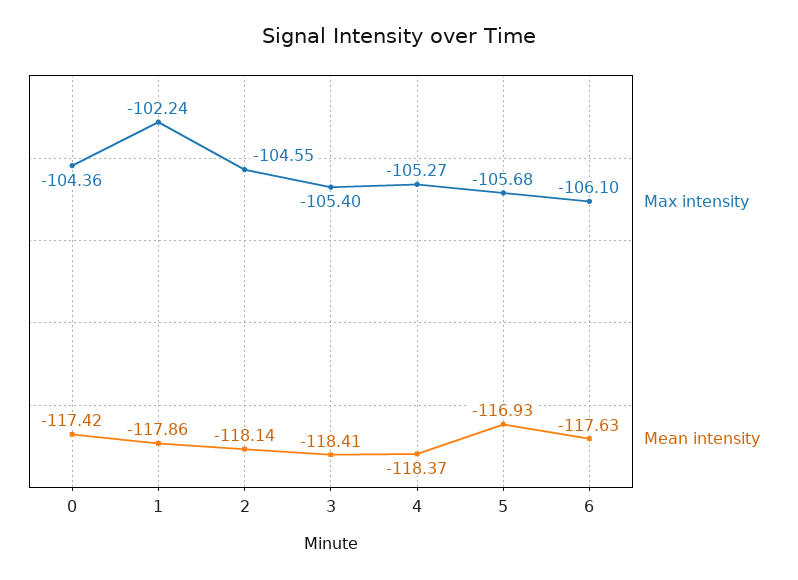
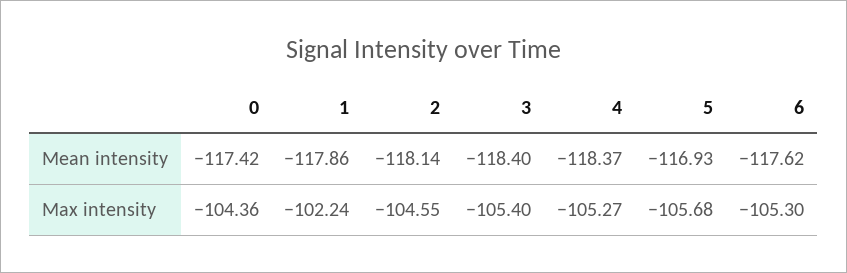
Mean intensity, 3: -118.41 -> -118.4
Max intensity, 6: -106.1 -> -105.3
Mean intensity, 6: -117.63 -> -117.62

